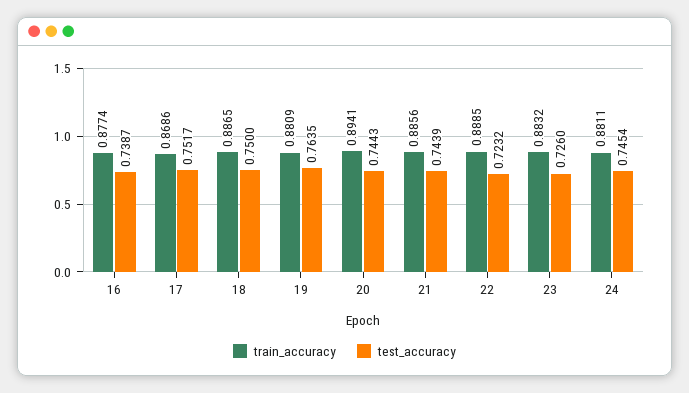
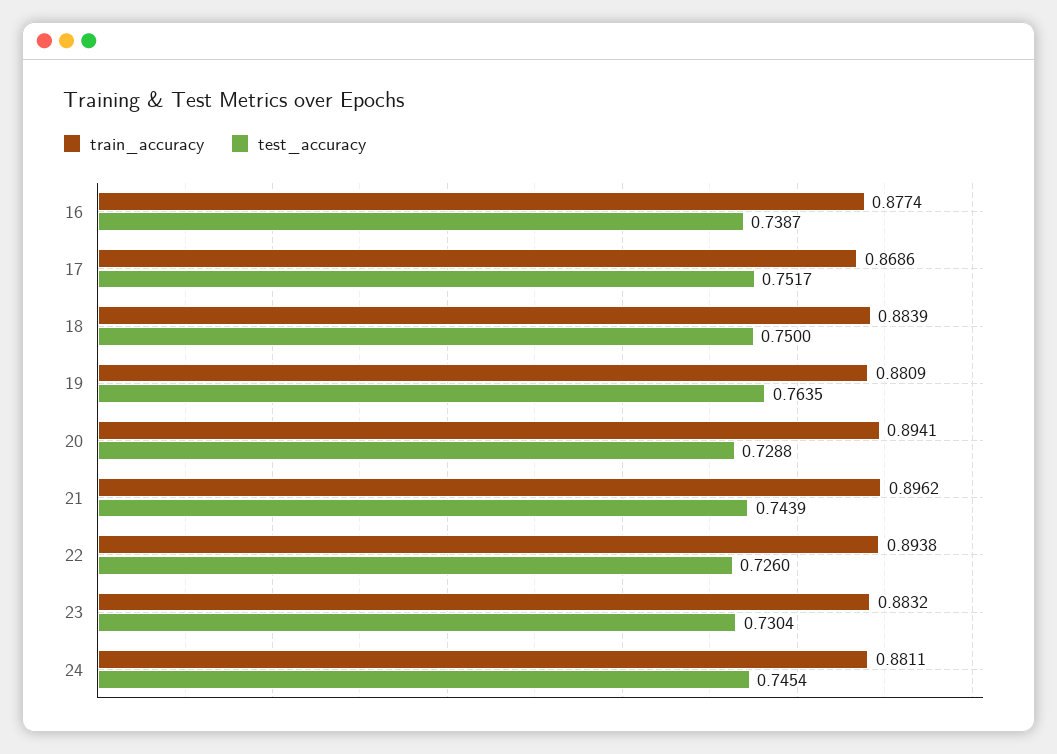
train_accuracy, 18: 0.8865 -> 0.8839
test_accuracy, 20: 0.7443 -> 0.7288
train_accuracy, 21: 0.8856 -> 0.8962
train_accuracy, 22: 0.8885 -> 0.8938
test_accuracy, 22: 0.7232 -> 0.726
test_accuracy, 23: 0.726 -> 0.7304

